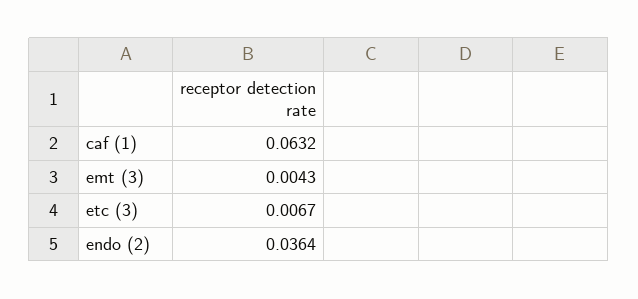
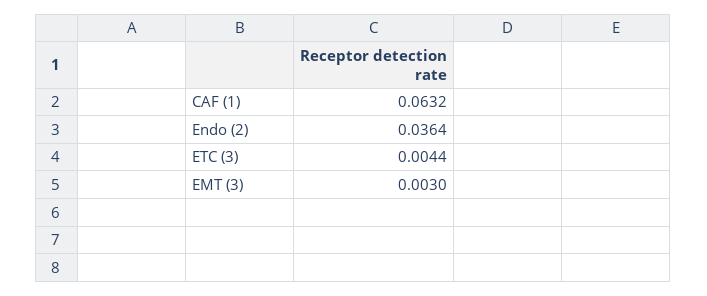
emt (3): 0.0043 -> 0.003
etc (3): 0.0067 -> 0.0044

